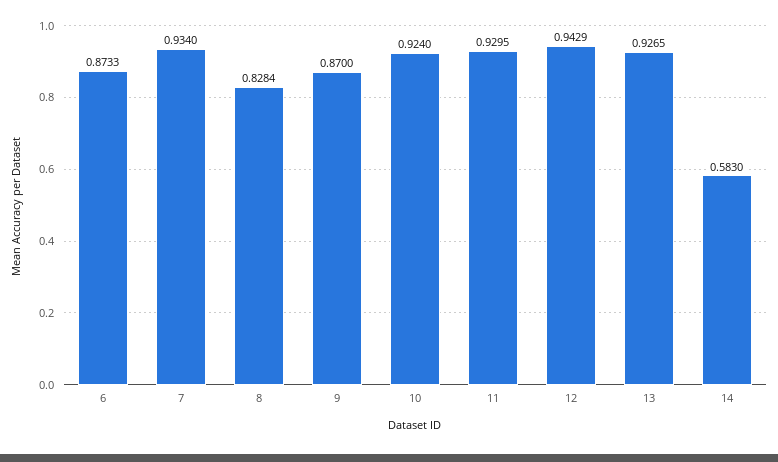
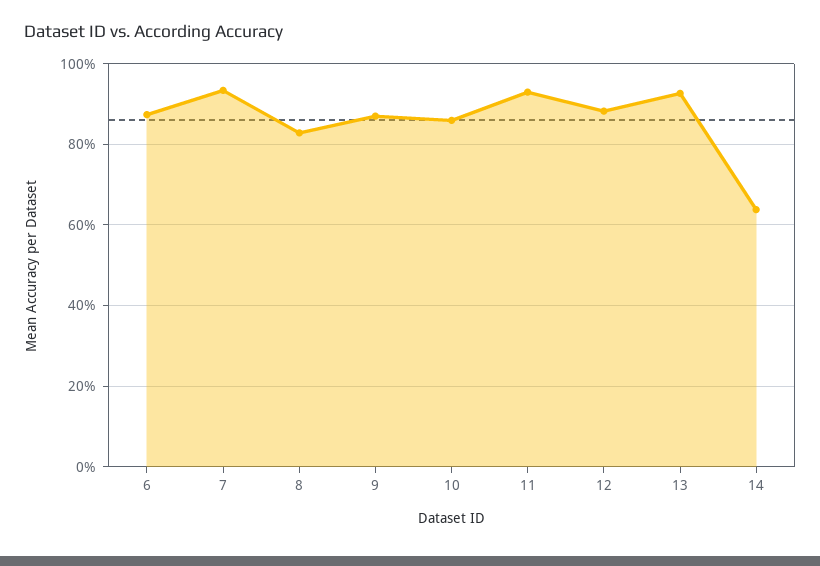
10: 0.924 -> 0.86
12: 0.9429 -> 0.88
14: 0.583 -> 0.64

